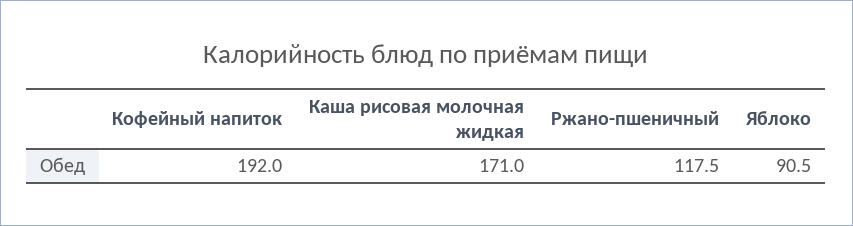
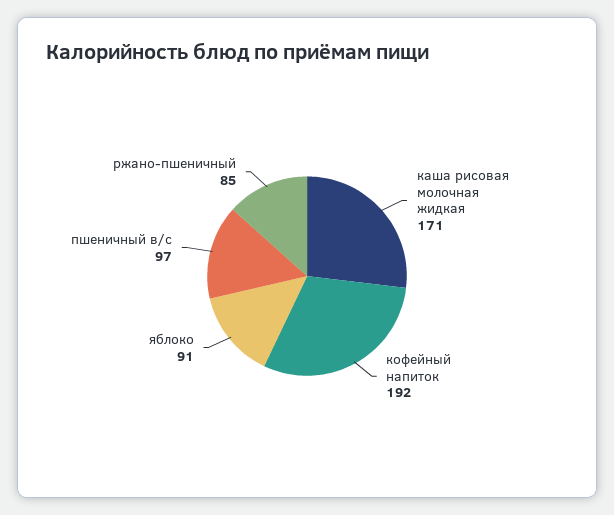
Ржано-пшеничный: 117.5 -> 85
пшеничный в/с: none -> 97

